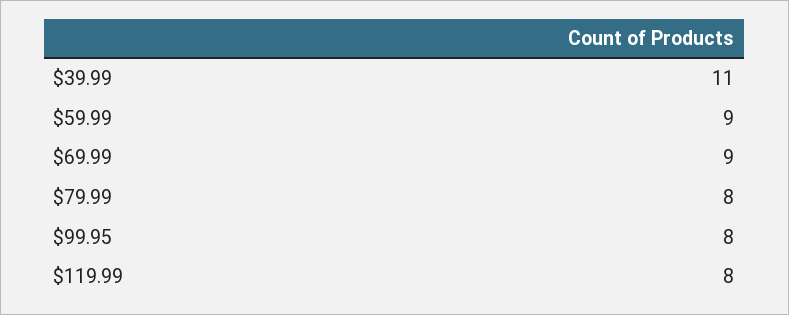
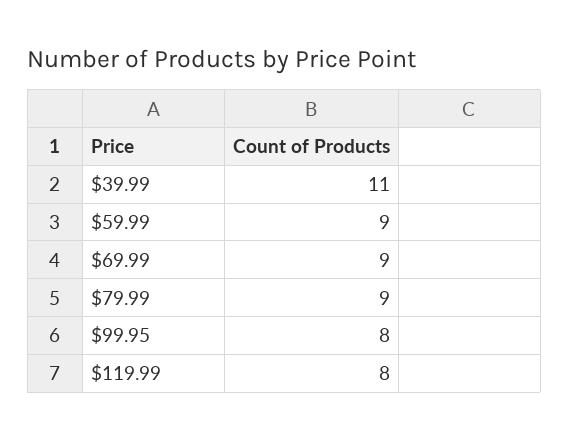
$79.99: 8 -> 9

